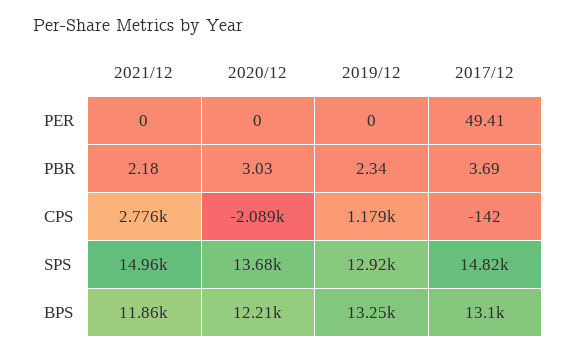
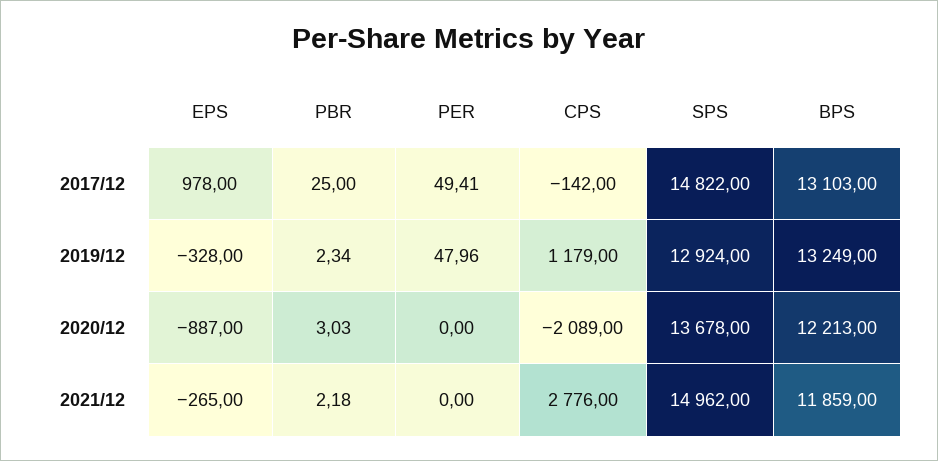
2019/12, PER: 0 -> 47.96
2017/12, PBR: 3.69 -> 25
2017/12, EPS: none -> 978
2019/12, EPS: none -> -328
2020/12, EPS: none -> -887
2021/12, EPS: none -> -265

